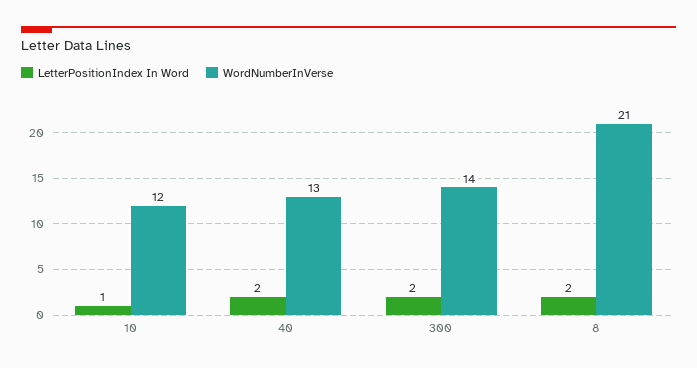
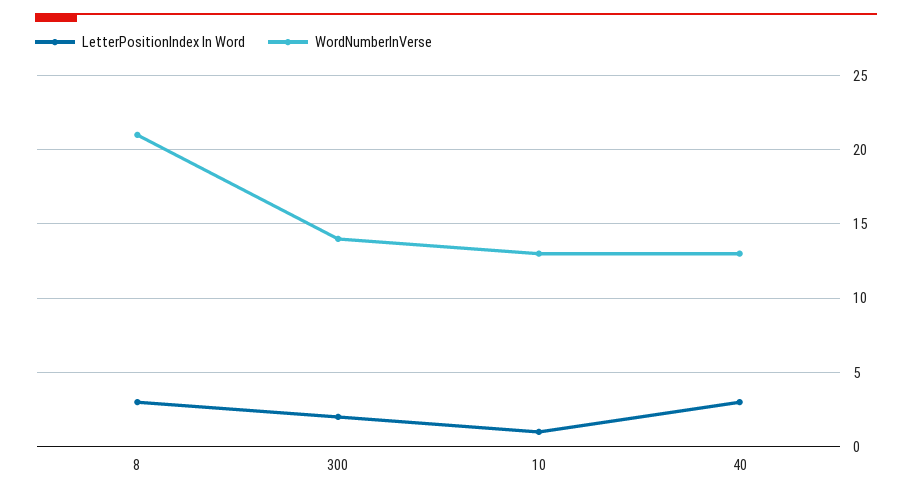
WordNumberInVerse, 10: 12 -> 13
LetterPositionIndex In Word, 40: 2 -> 3
LetterPositionIndex In Word, 8: 2 -> 3

